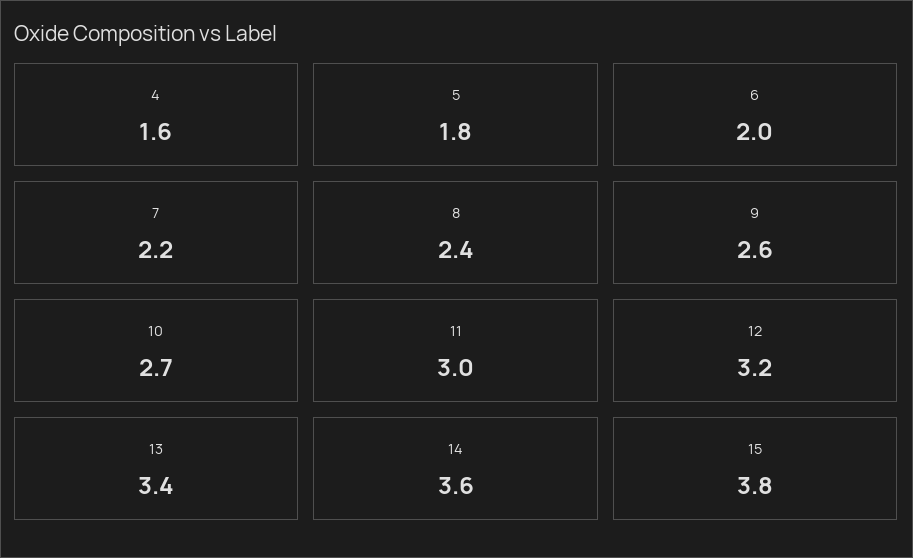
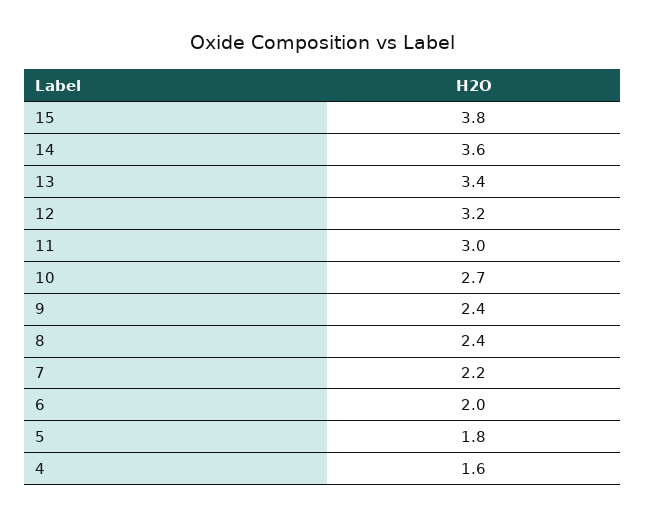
9: 2.6 -> 2.4

